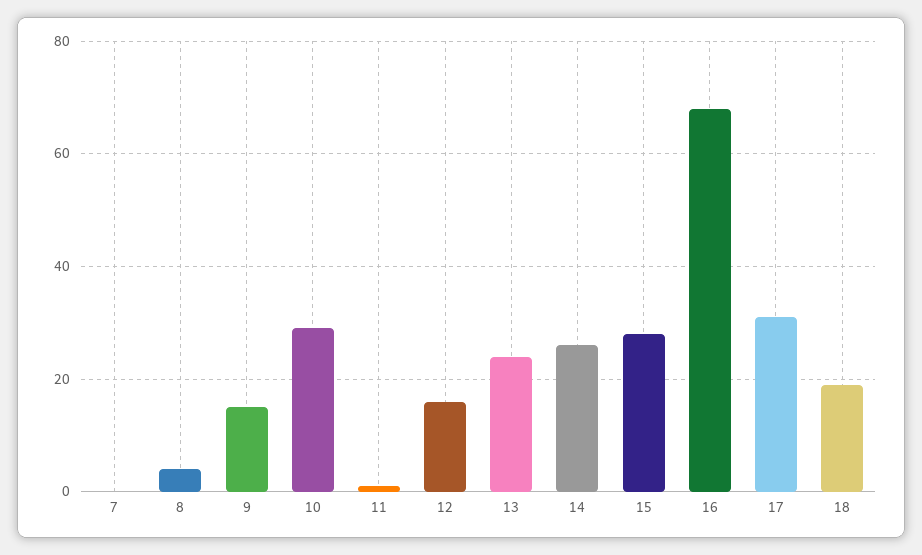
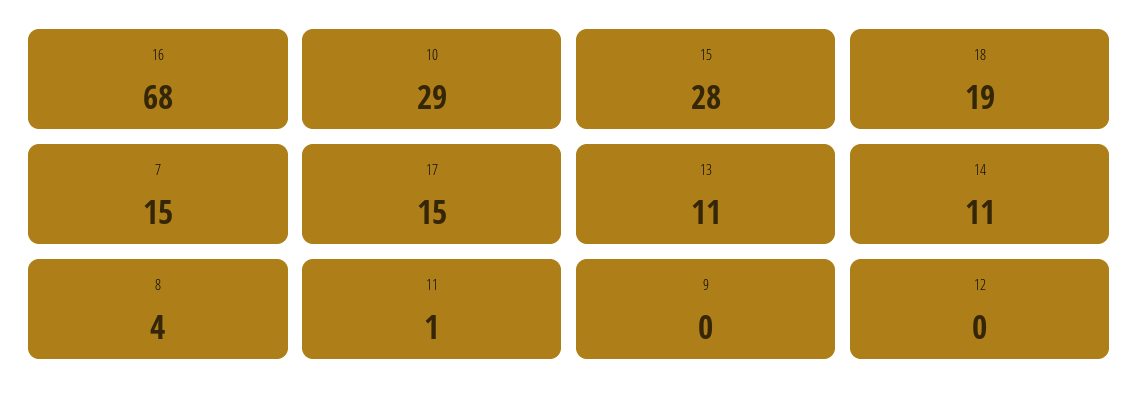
7: 0 -> 15
9: 15 -> 0
12: 15 -> 0
13: 25 -> 11
14: 25 -> 11
17: 30 -> 15

